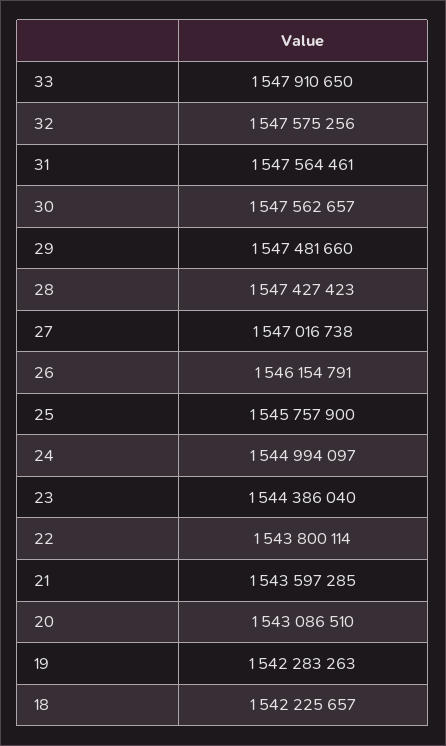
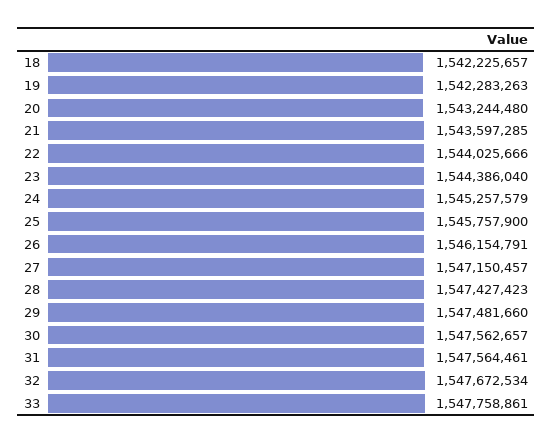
33: 1547910650 -> 1547758861
32: 1547575256 -> 1547672534
27: 1547016738 -> 1547150457
24: 1544994097 -> 1545257579
22: 1543800114 -> 1544025666
20: 1543086510 -> 1543244480

